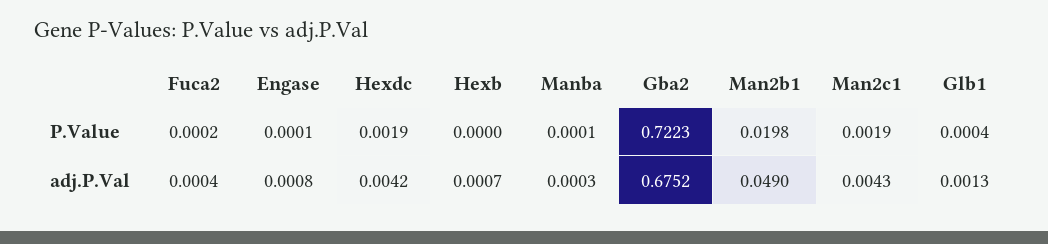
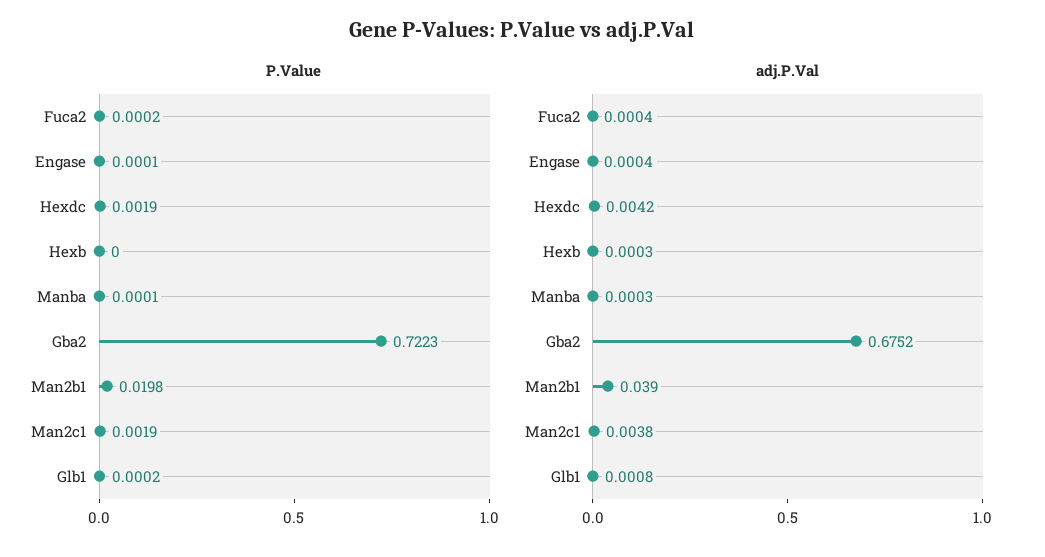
P.Value, Glb1: 0.0004 -> 0.0002
adj.P.Val, Engase: 0.0008 -> 0.0004
adj.P.Val, Hexb: 0.0007 -> 0.0003
adj.P.Val, Man2b1: 0.049 -> 0.039
adj.P.Val, Man2c1: 0.0043 -> 0.0038
adj.P.Val, Glb1: 0.0013 -> 0.0008

